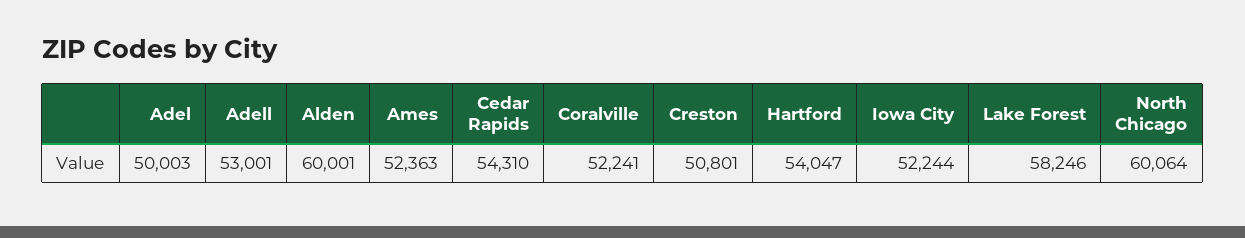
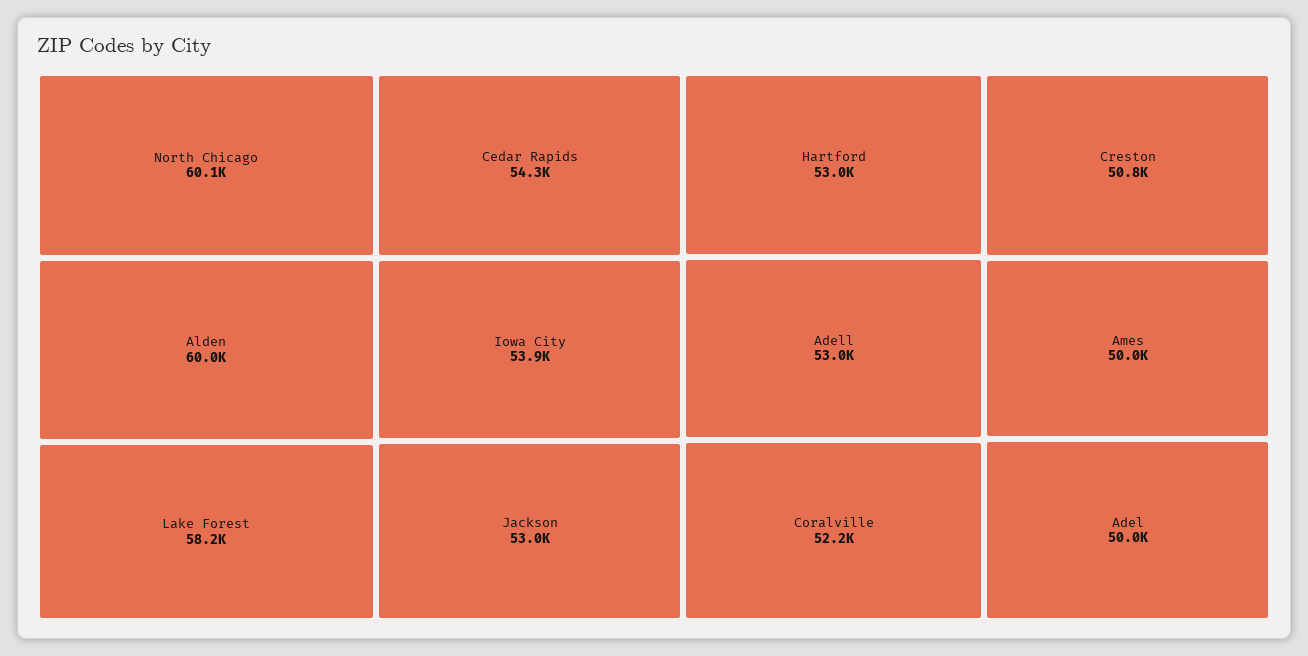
Ames: 52363 -> 50000
Hartford: 54047 -> 53000
Iowa City: 52244 -> 53900
Jackson: none -> 53000

